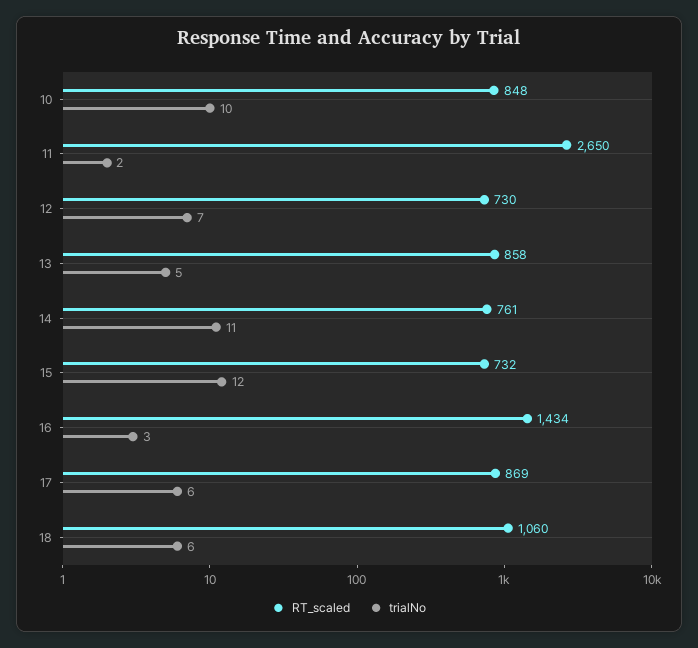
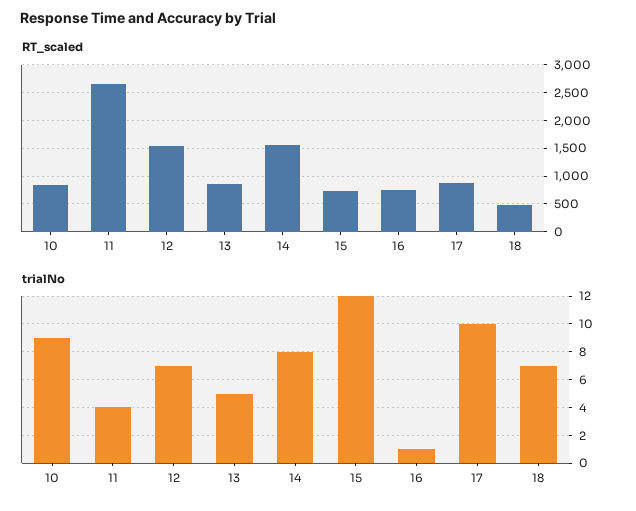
trialNo, 10: 10 -> 9
trialNo, 11: 2 -> 4
RT_scaled, 12: 730 -> 1500
RT_scaled, 14: 761 -> 1500
trialNo, 14: 11 -> 8
RT_scaled, 16: 1434 -> 750
trialNo, 16: 3 -> 1
trialNo, 17: 6 -> 10
RT_scaled, 18: 1060 -> 500
trialNo, 18: 6 -> 7

